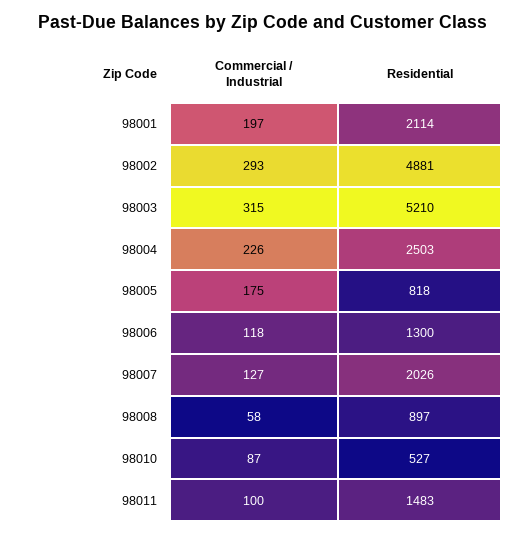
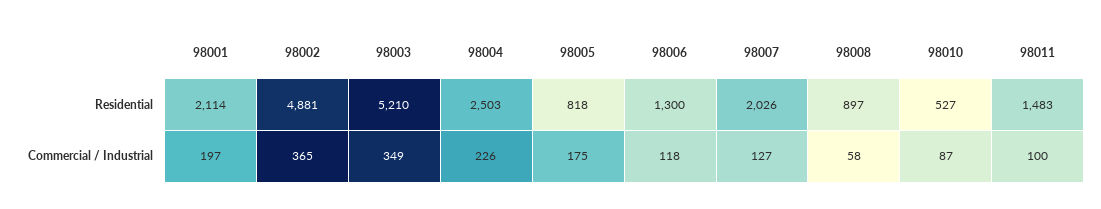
Commercial / Industrial, 98002: 293 -> 365
Commercial / Industrial, 98003: 315 -> 349

